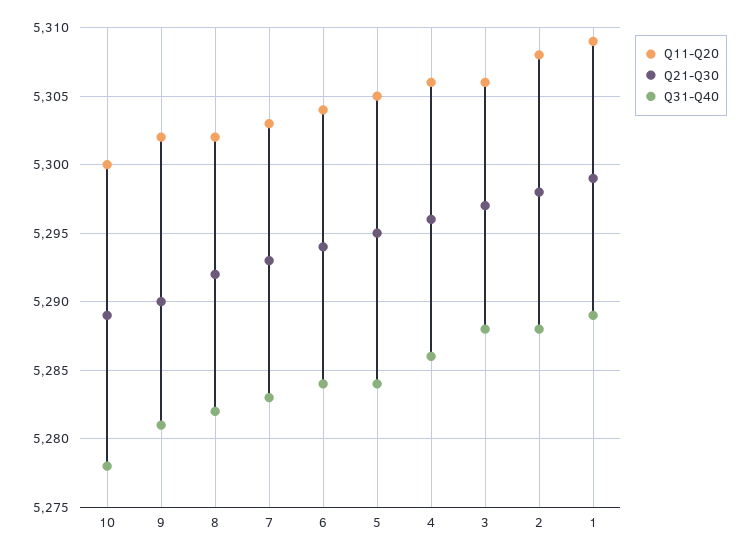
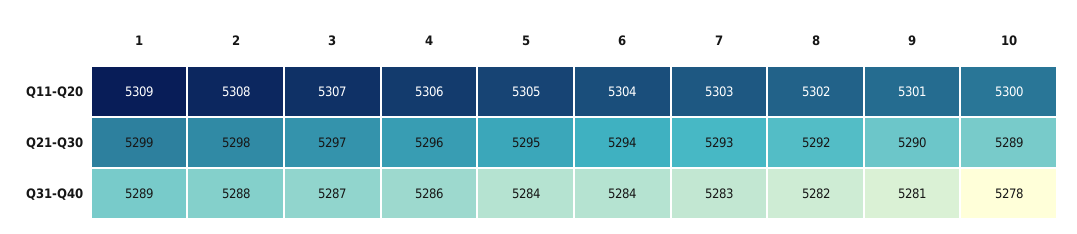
Q11-Q20, 9: 5302 -> 5301
Q11-Q20, 3: 5306 -> 5307
Q31-Q40, 3: 5288 -> 5287

